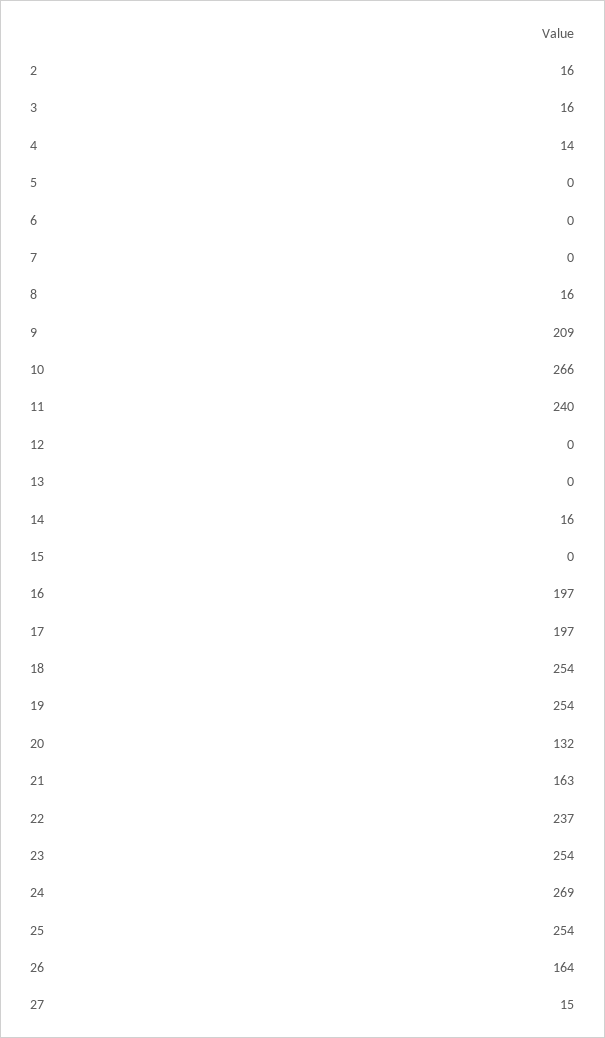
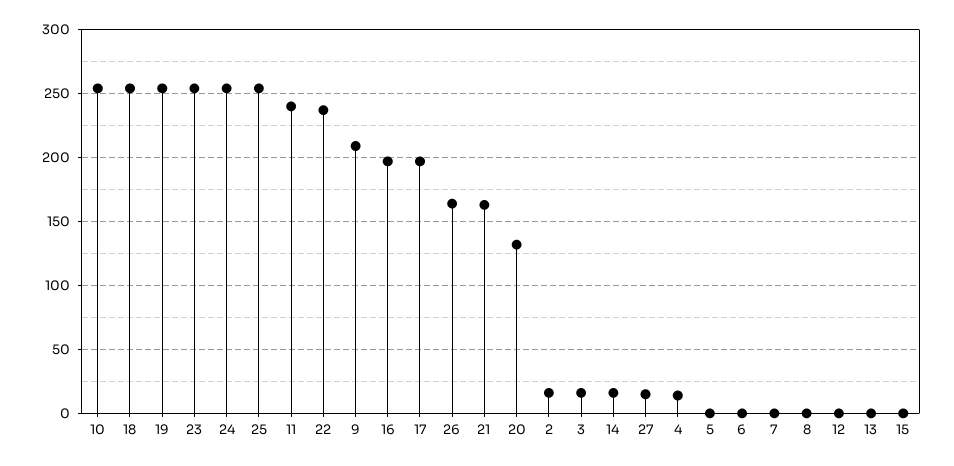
8: 16 -> 0
10: 266 -> 255
24: 269 -> 255

